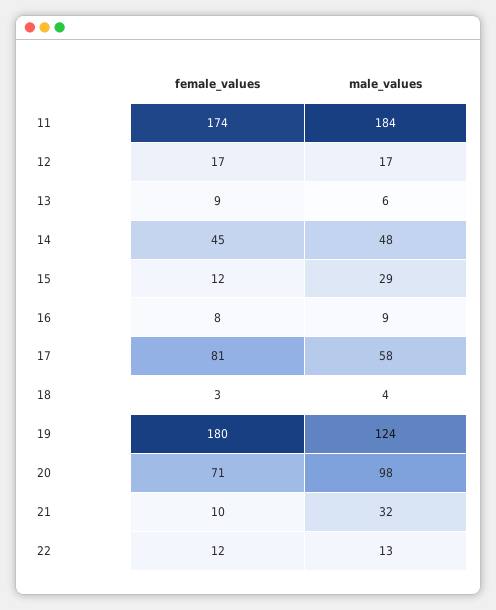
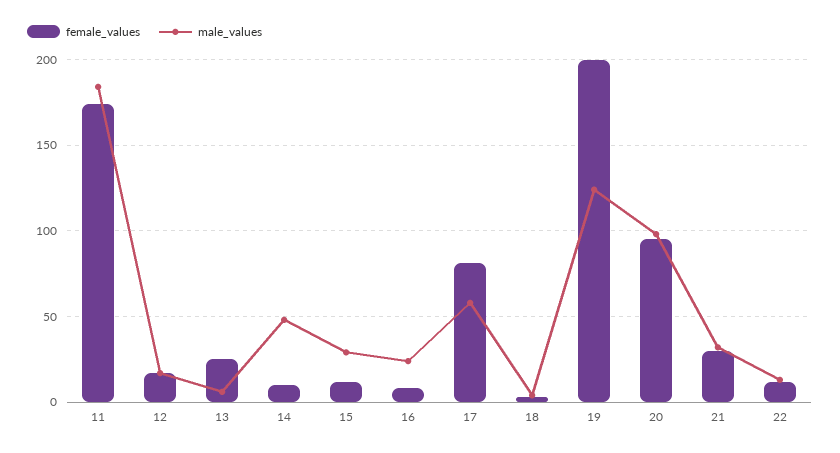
female_values, 13: 9 -> 25
female_values, 14: 45 -> 10
male_values, 16: 9 -> 25
female_values, 19: 180 -> 200
female_values, 20: 71 -> 95
female_values, 21: 10 -> 30

